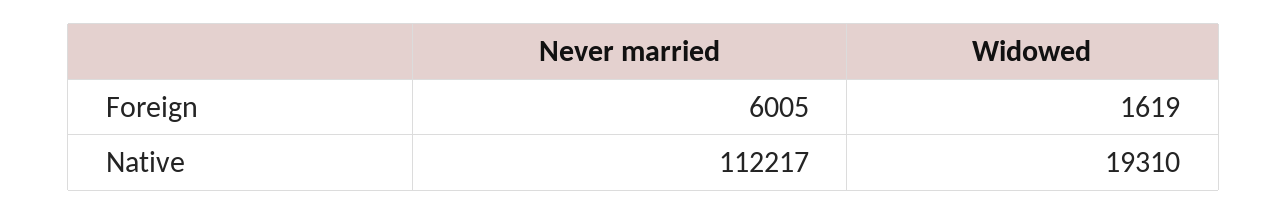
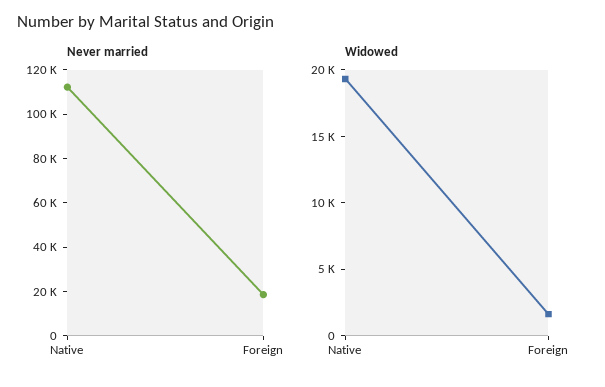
Never married, Foreign: 6005 -> 20000

